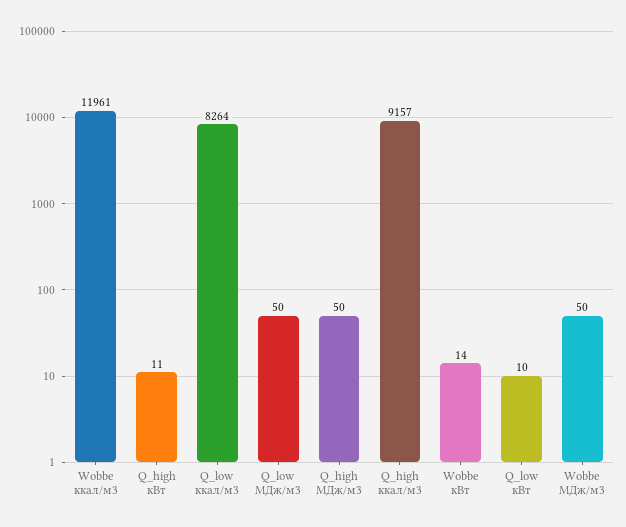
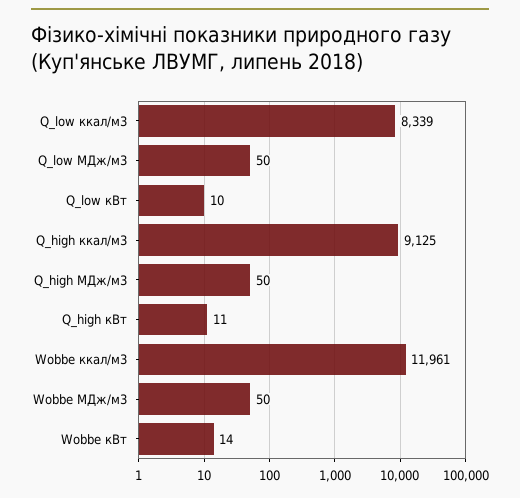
Q_low ккал/м3: 8264 -> 8339
Q_high ккал/м3: 9157 -> 9125

